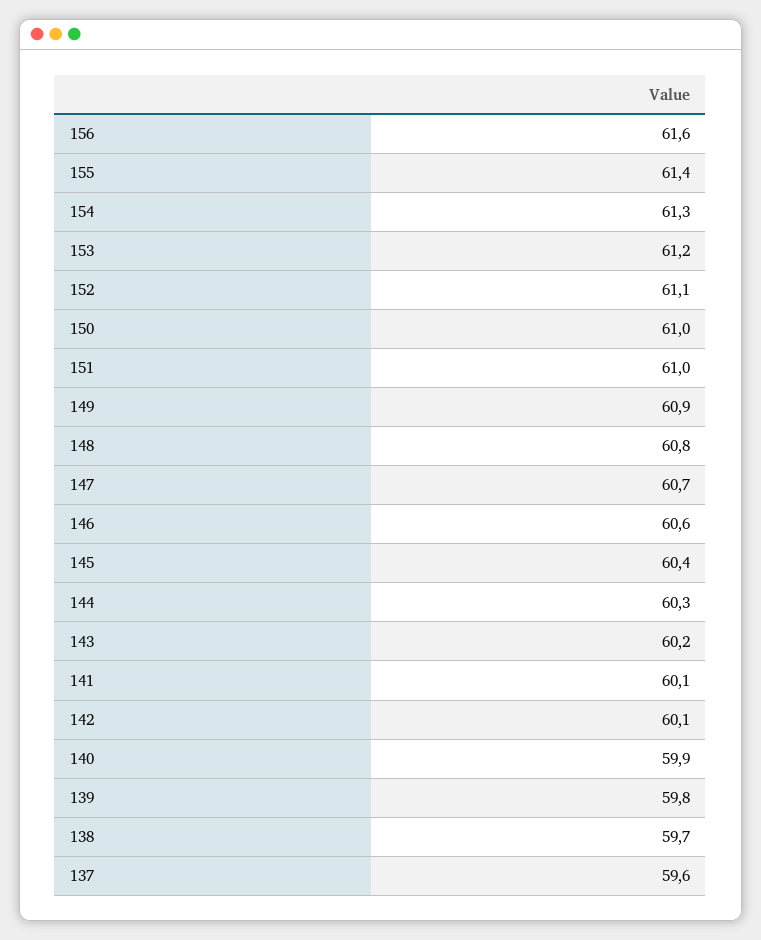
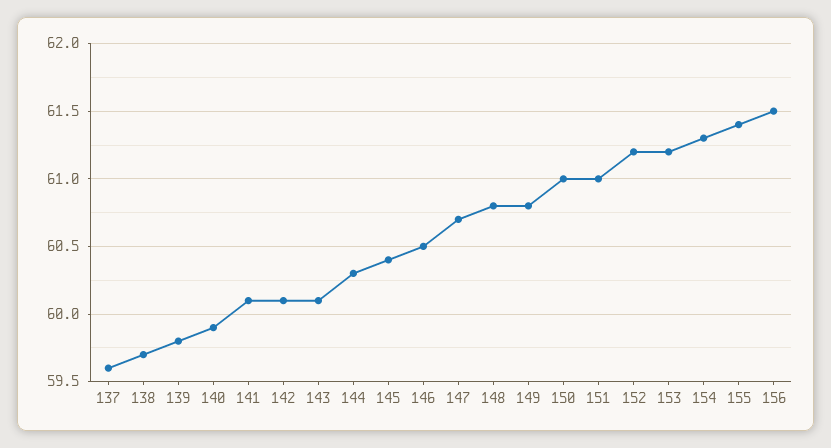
156: 61.6 -> 61.5
152: 61.1 -> 61.2
149: 60.9 -> 60.8
146: 60.6 -> 60.5
143: 60.2 -> 60.1

